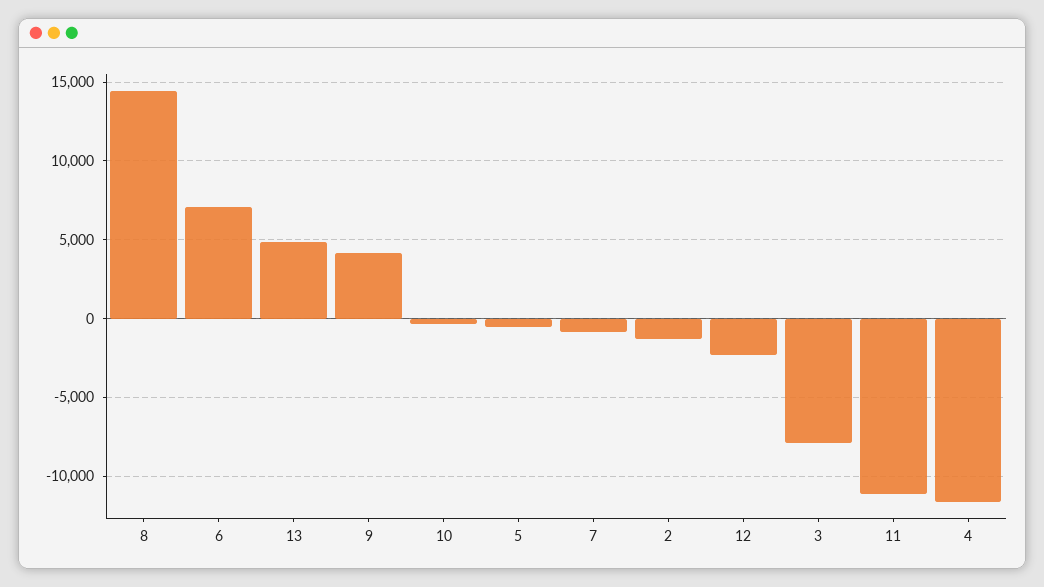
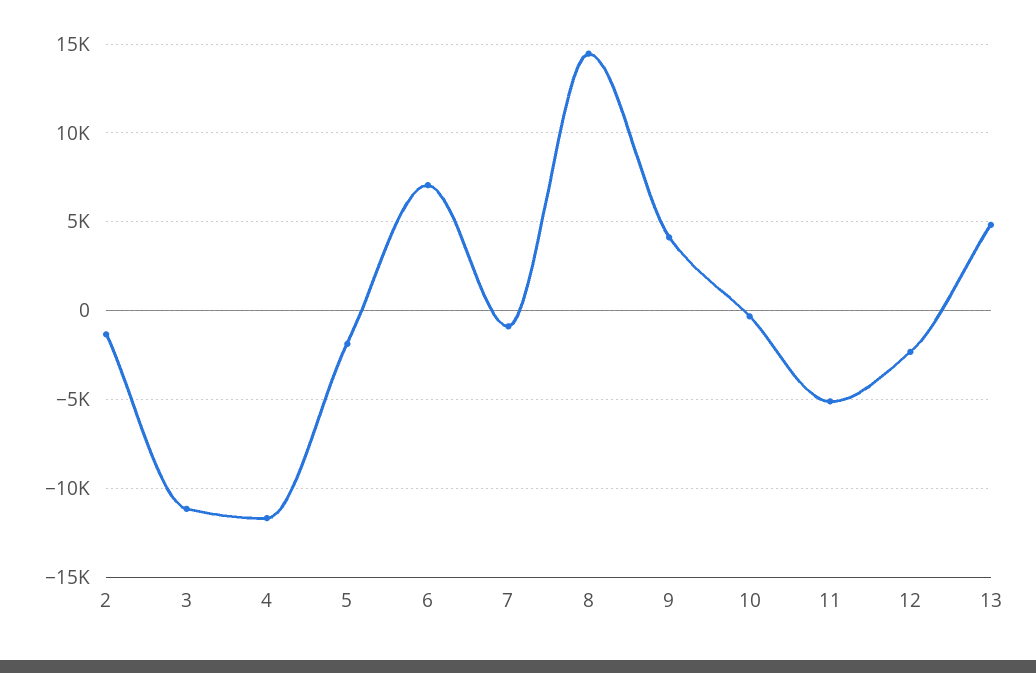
5: -500 -> -2000
3: -8000 -> -11000
11: -11000 -> -5000

